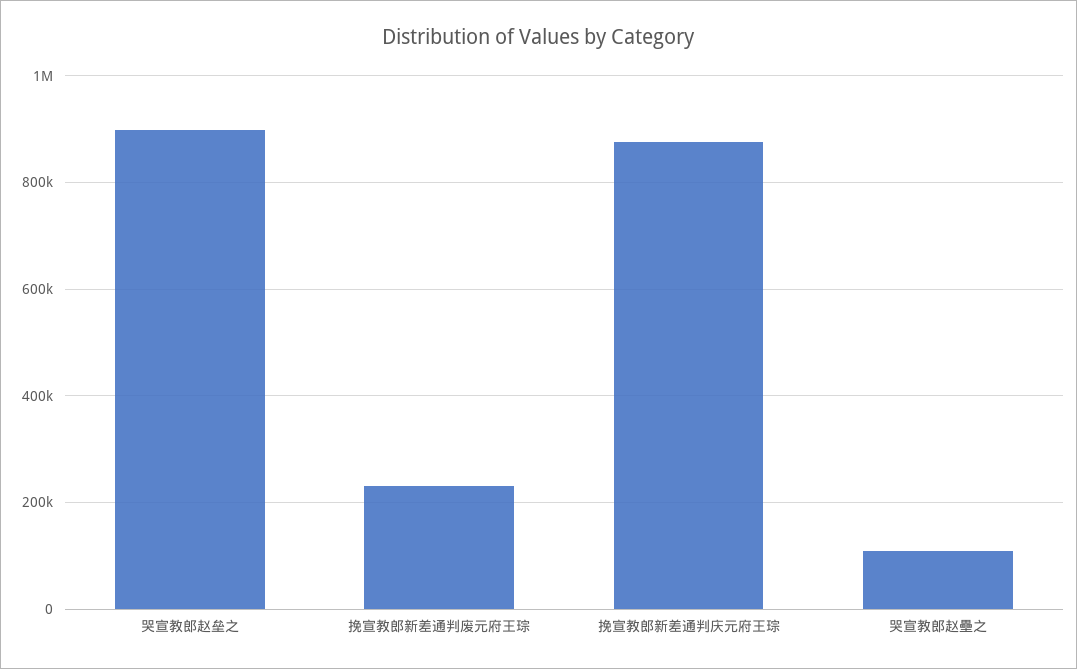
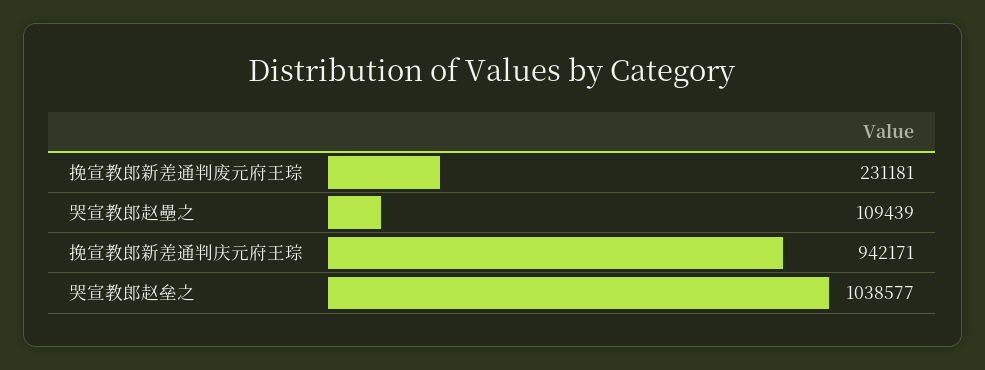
哭宣教郎赵垒之: 900000 -> 1038577
挽宣教郎新差通判庆元府王琮: 880000 -> 942171

